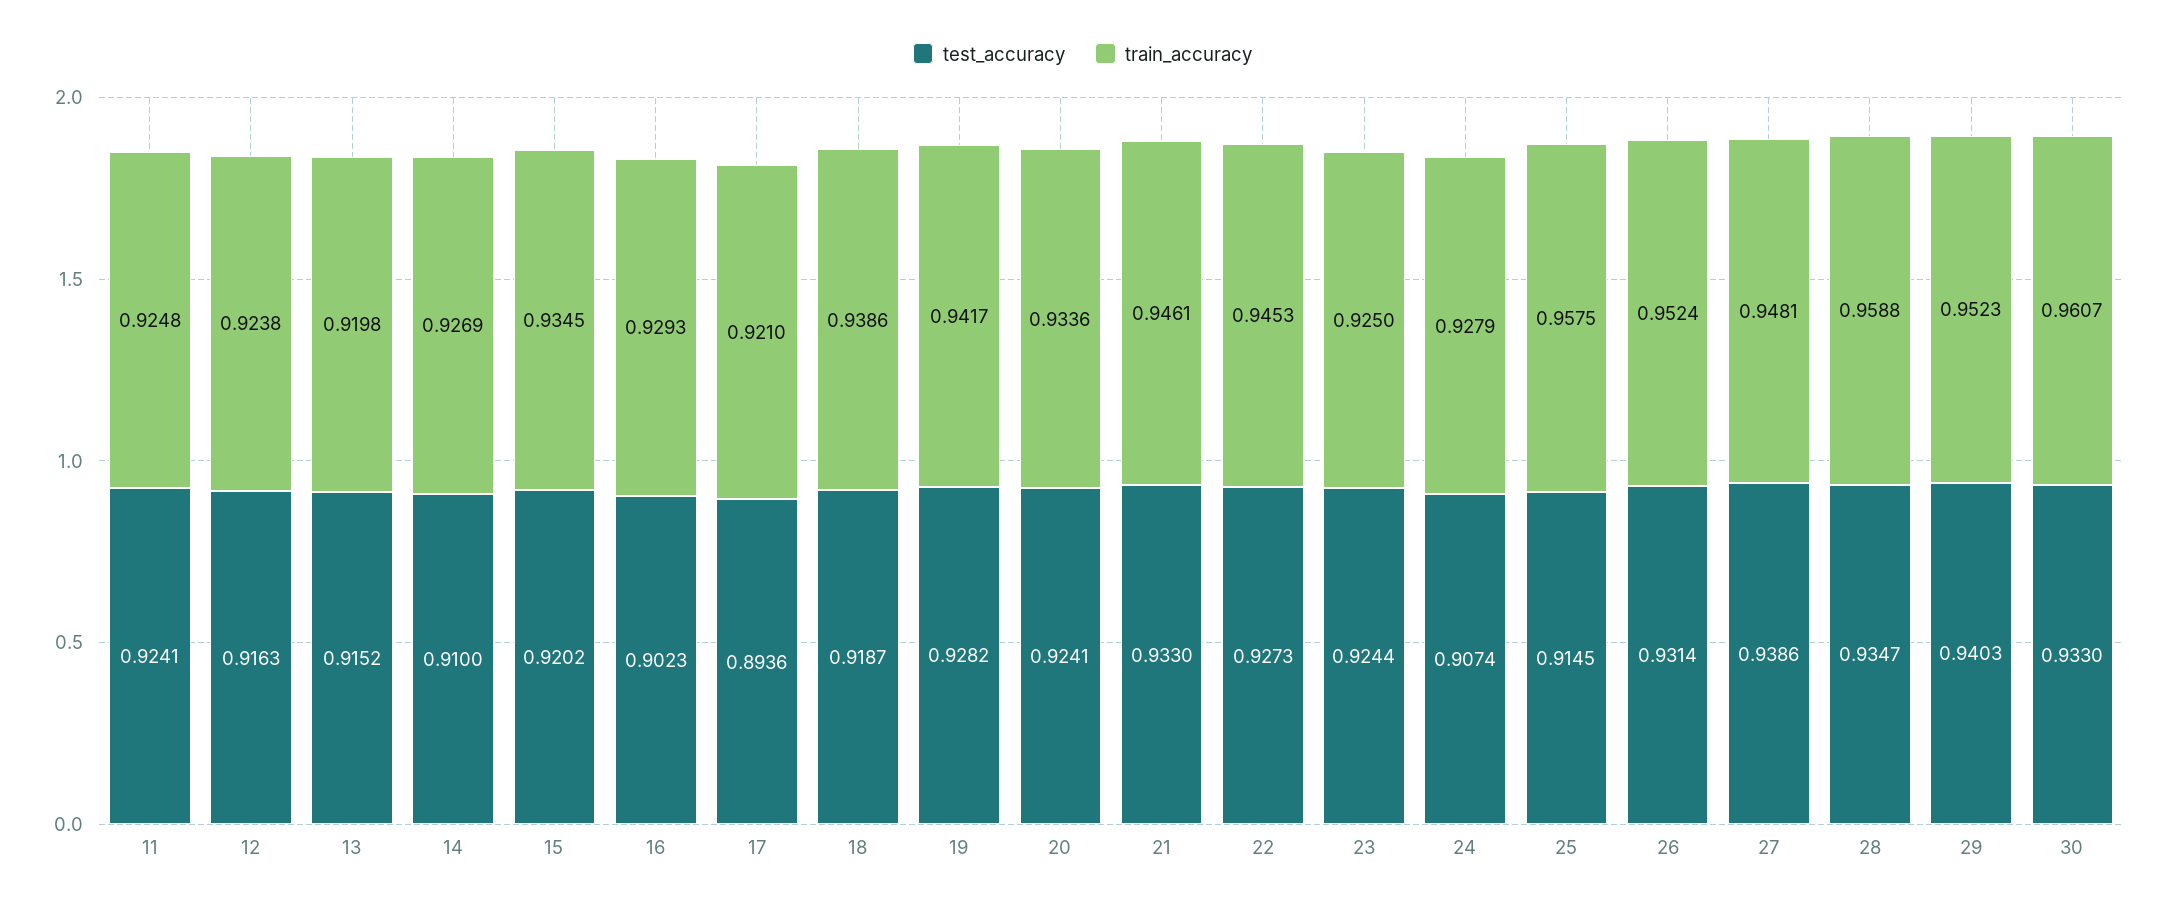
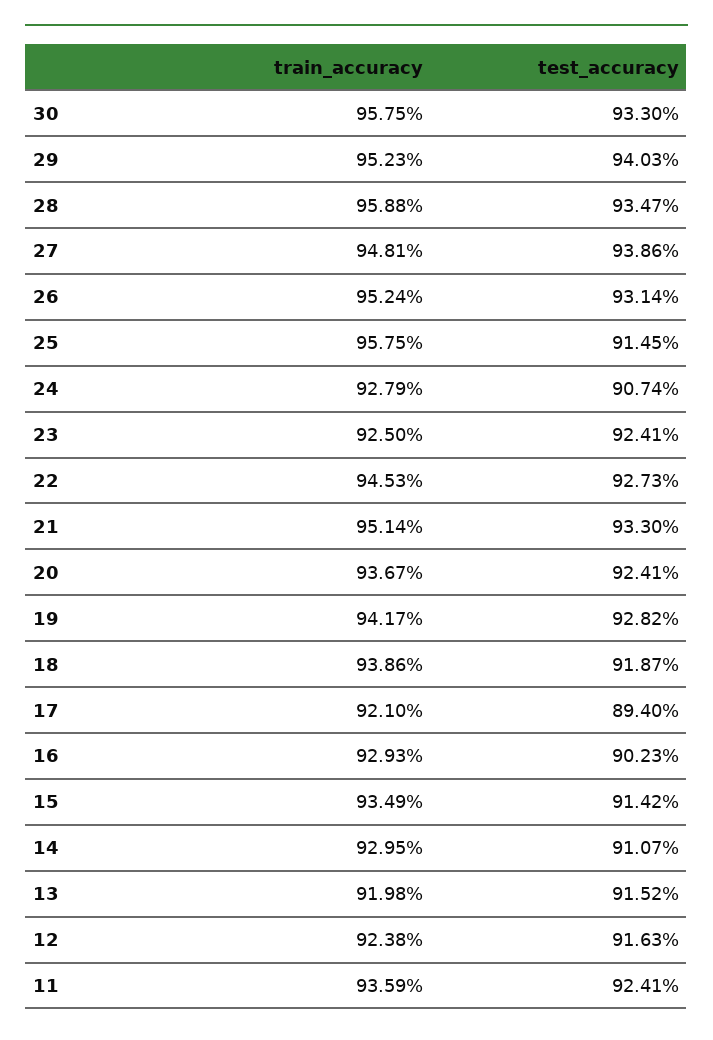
train_accuracy, 11: 0.9248 -> 0.9359
test_accuracy, 14: 0.91 -> 0.9107
train_accuracy, 14: 0.9269 -> 0.9295
test_accuracy, 15: 0.9202 -> 0.9142
train_accuracy, 15: 0.9345 -> 0.9349
test_accuracy, 17: 0.8936 -> 0.894
train_accuracy, 20: 0.9336 -> 0.9367
train_accuracy, 21: 0.9461 -> 0.9514
test_accuracy, 23: 0.9244 -> 0.9241
train_accuracy, 30: 0.9607 -> 0.9575

